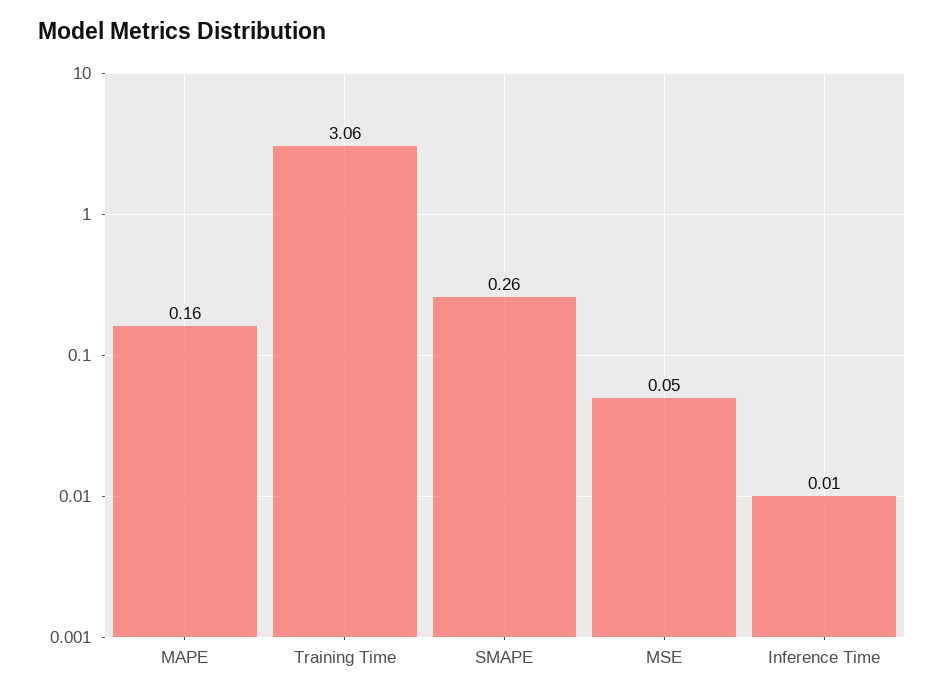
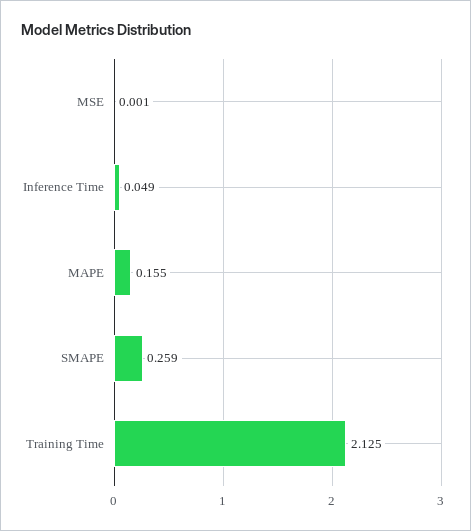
Training Time: 3.06 -> 2.125
MSE: 0.05 -> 0.001
Inference Time: 0.01 -> 0.049

